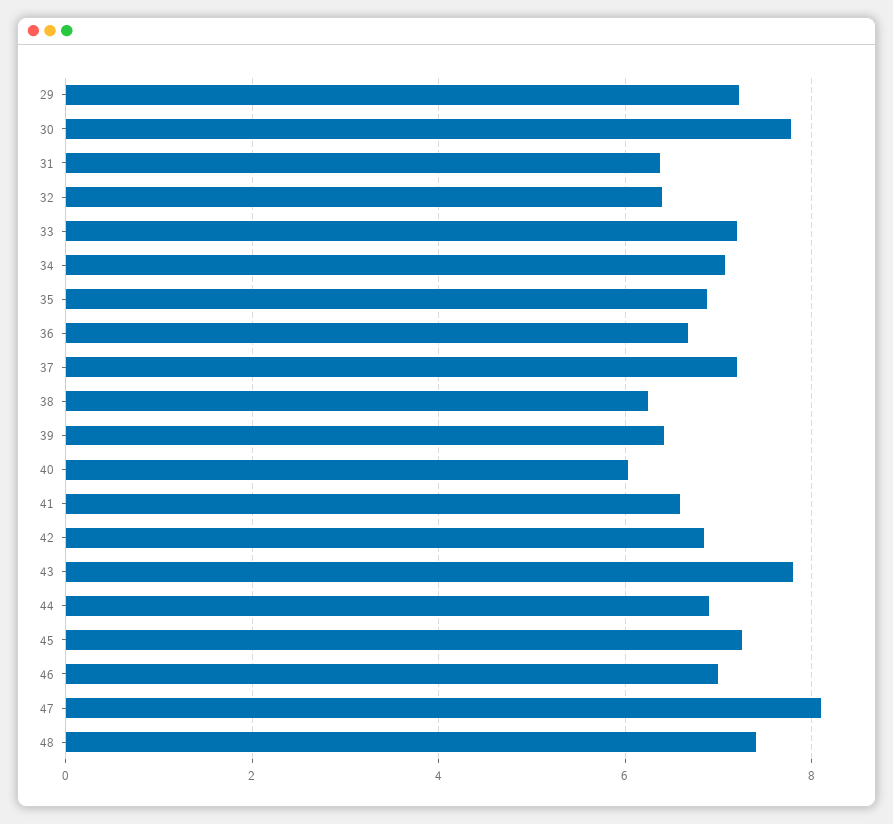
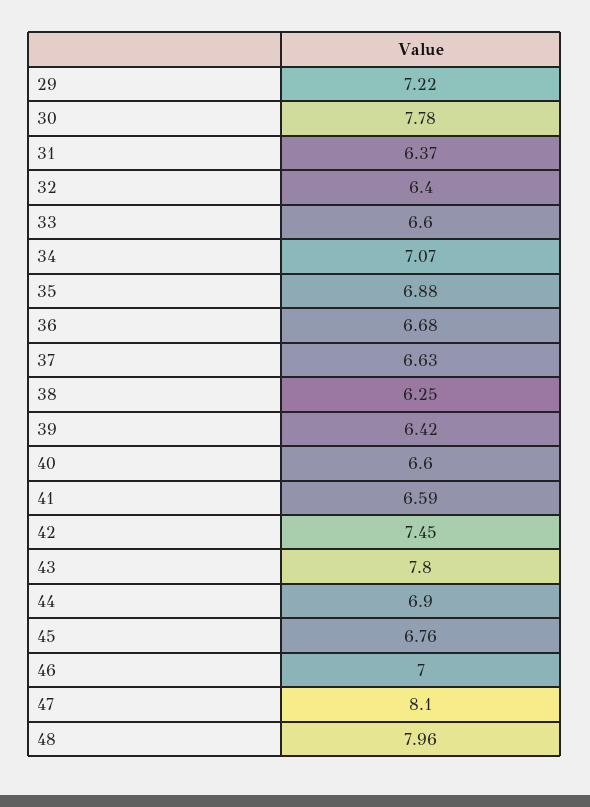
33: 7.2 -> 6.6
37: 7.2 -> 6.63
40: 6 -> 6.6
42: 6.8 -> 7.45
45: 7.2 -> 6.76
48: 7.4 -> 7.96

